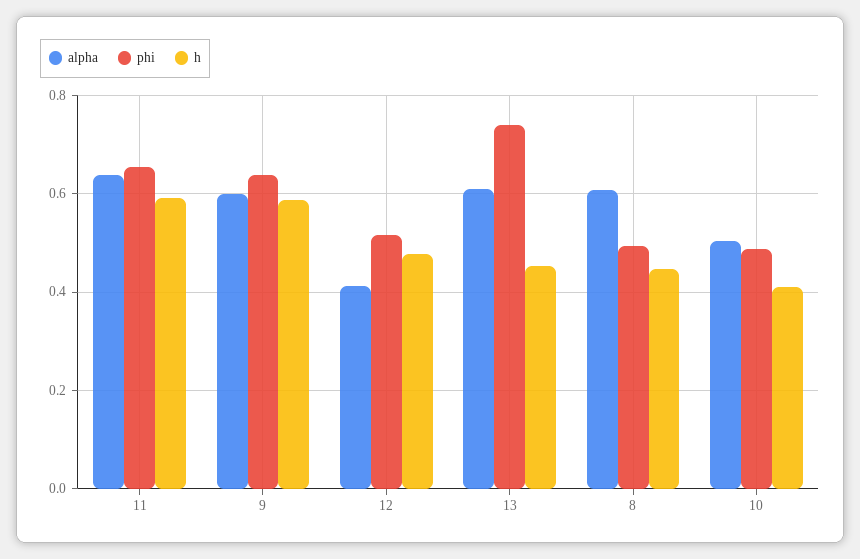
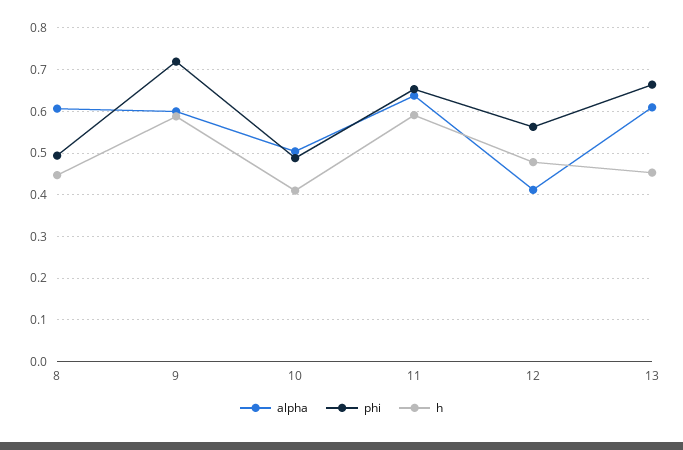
phi, 9: 0.64 -> 0.72
phi, 12: 0.52 -> 0.56
phi, 13: 0.74 -> 0.66

